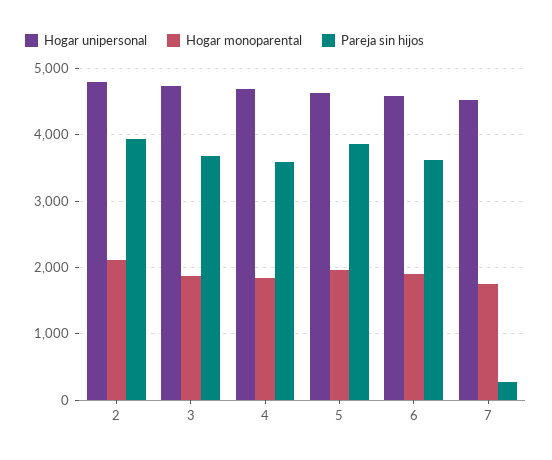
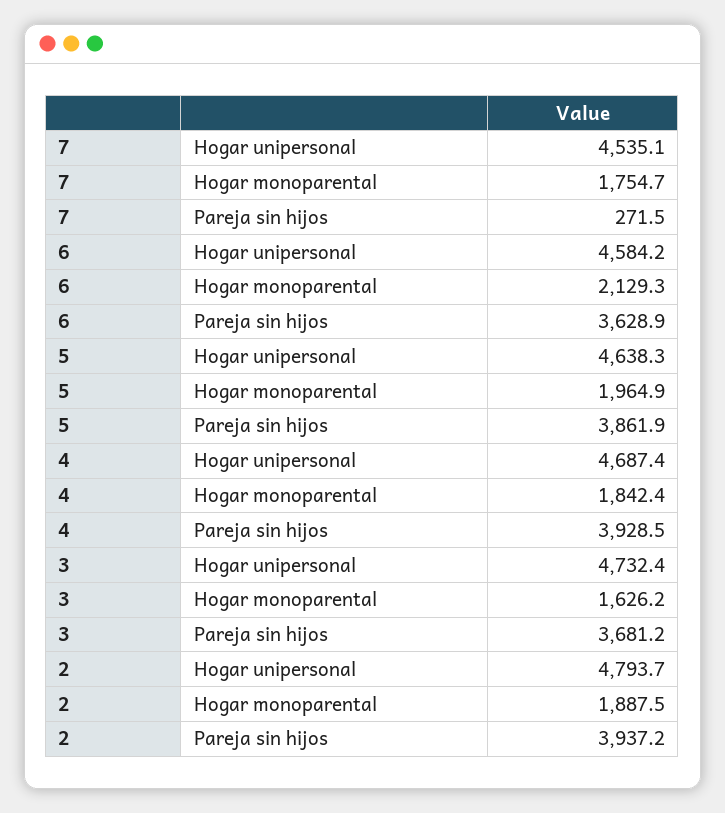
Hogar monoparental, 2: 2100 -> 1887.5
Hogar monoparental, 3: 1900 -> 1626.2
Pareja sin hijos, 4: 3600 -> 3928.5
Hogar monoparental, 6: 1900 -> 2129.3

